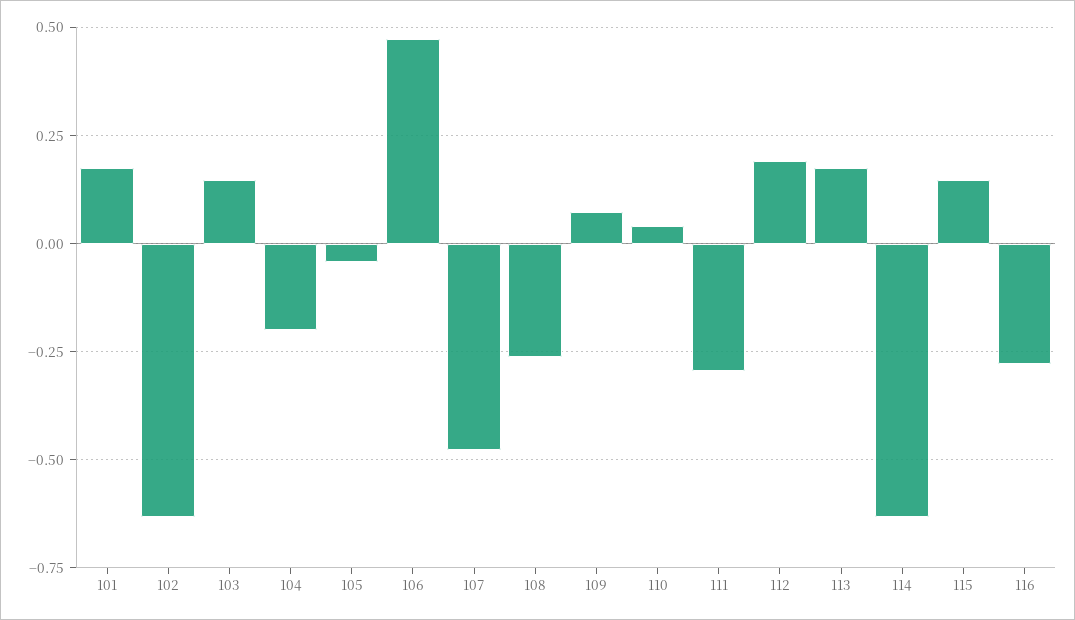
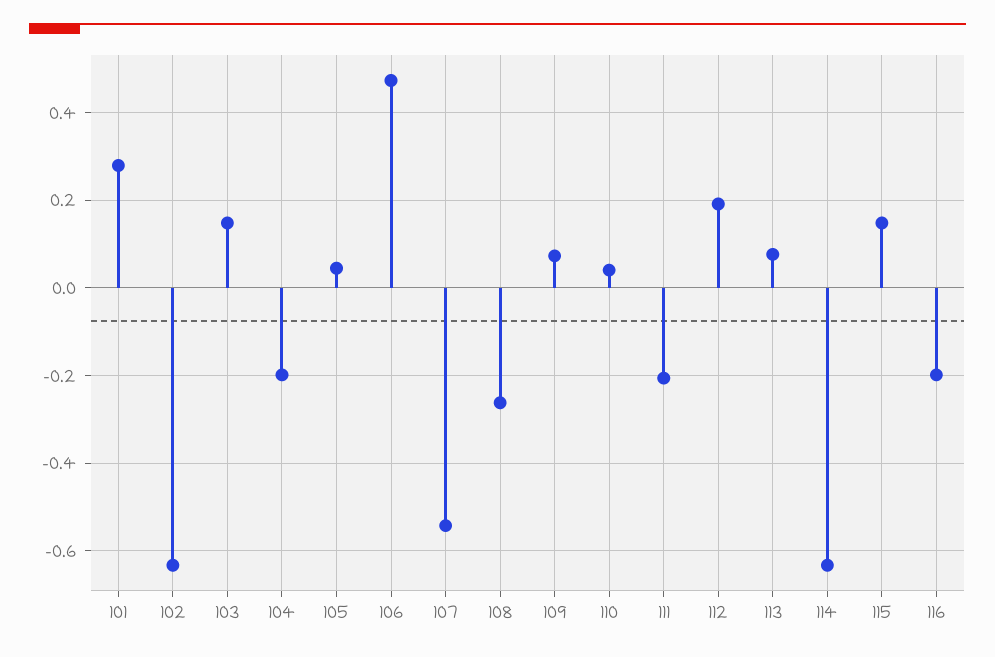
101: 0.175 -> 0.28
105: -0.05 -> 0.04
107: -0.475 -> -0.54
111: -0.3 -> -0.2
113: 0.175 -> 0.08
116: -0.275 -> -0.2

